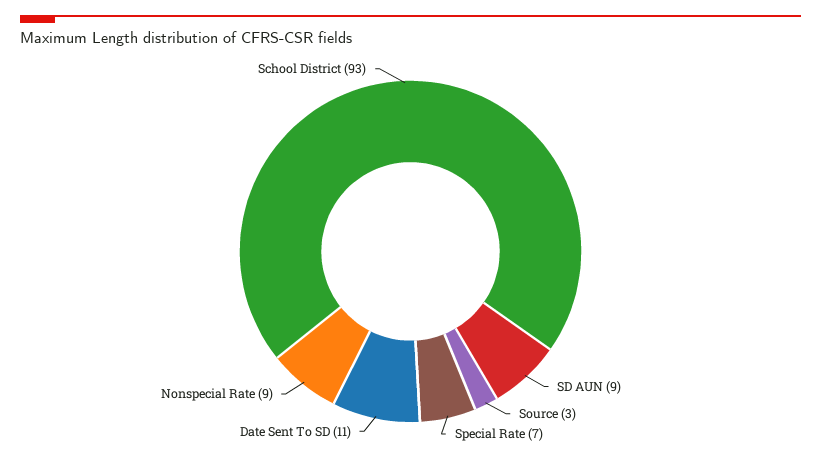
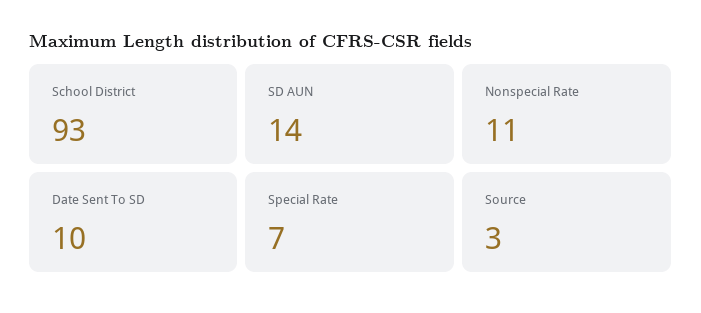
SD AUN: 9 -> 14
Date Sent To SD: 11 -> 10
Nonspecial Rate: 9 -> 11

